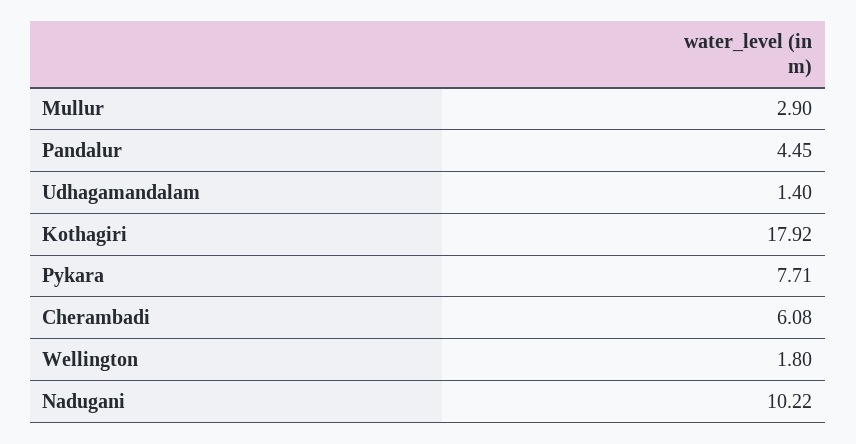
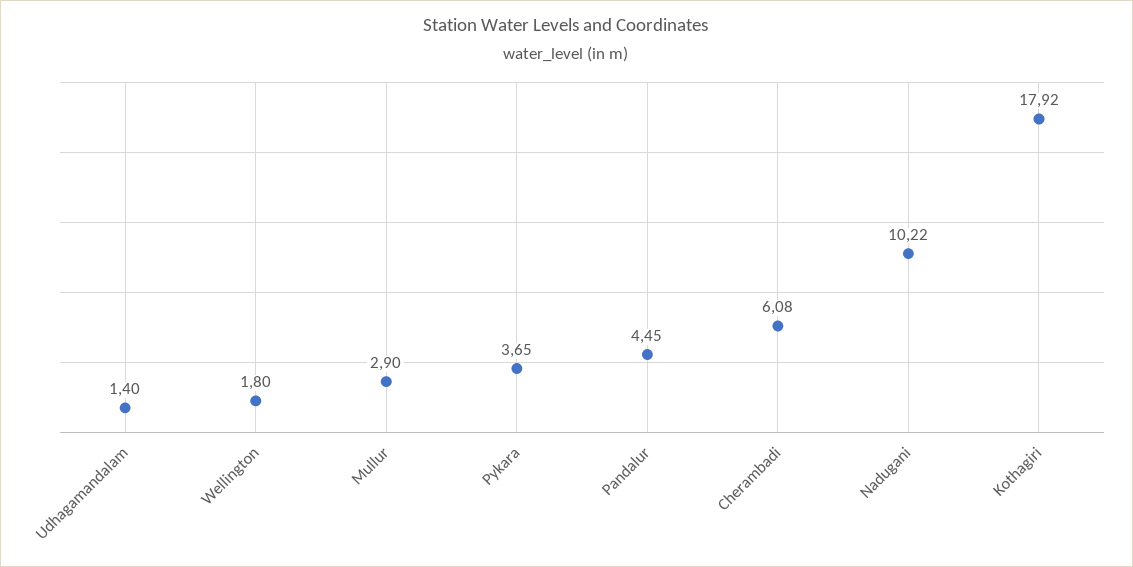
Pykara: 7.71 -> 3.65

